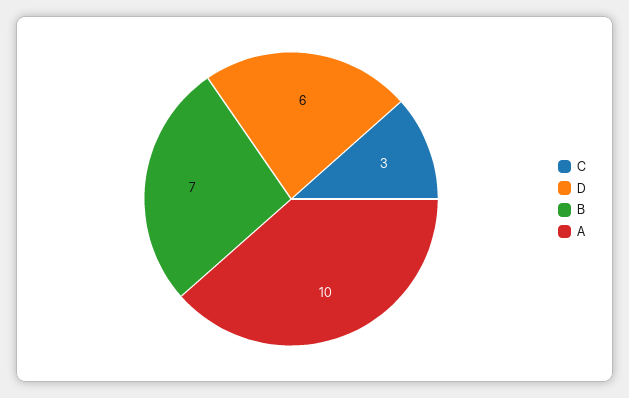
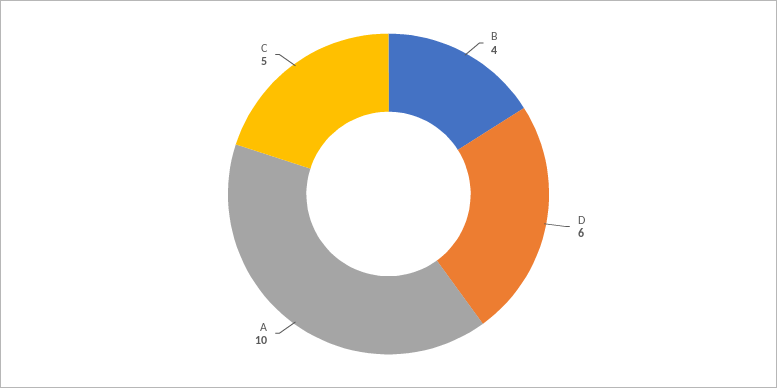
C: 3 -> 5
B: 7 -> 4

